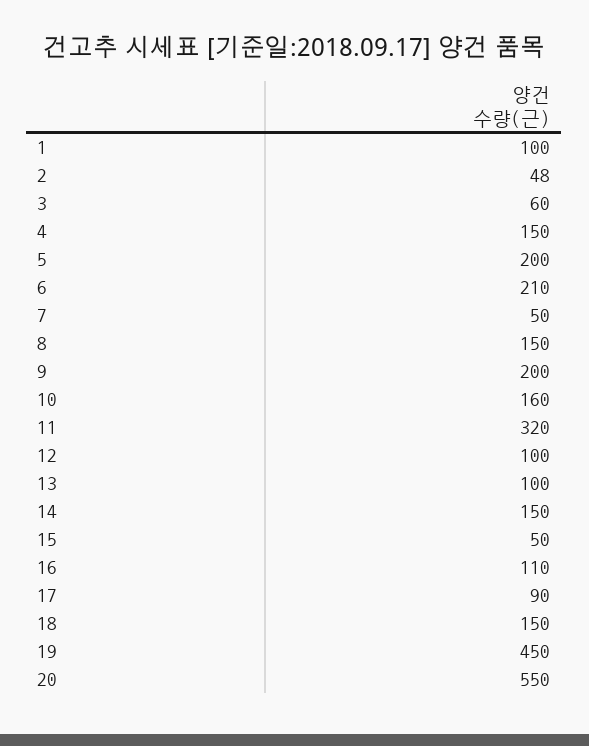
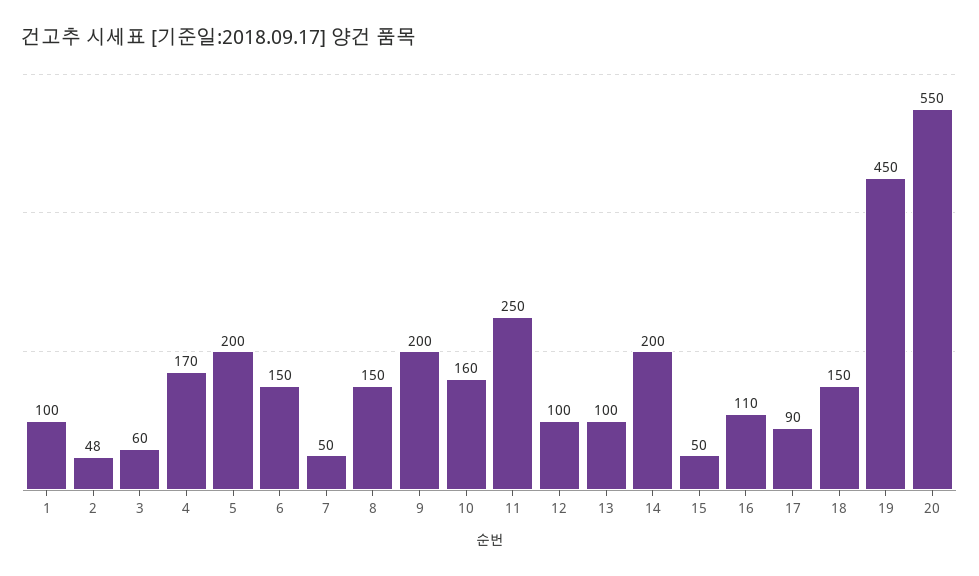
4: 150 -> 170
6: 210 -> 150
11: 320 -> 250
14: 150 -> 200

